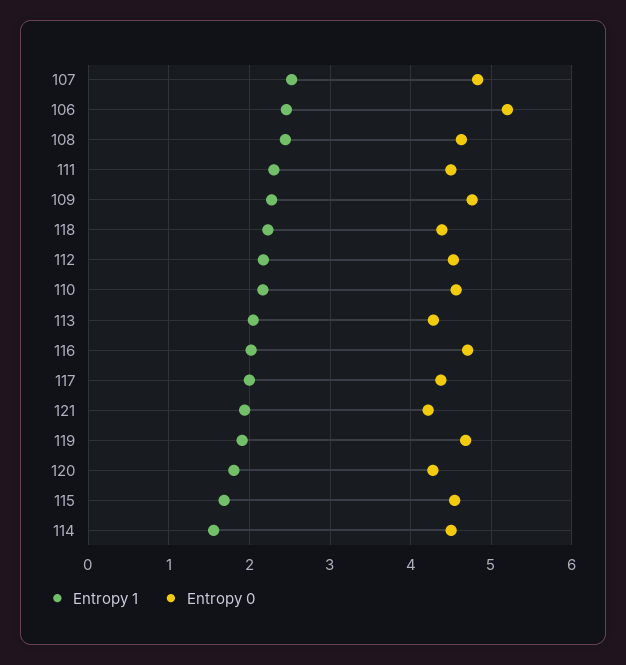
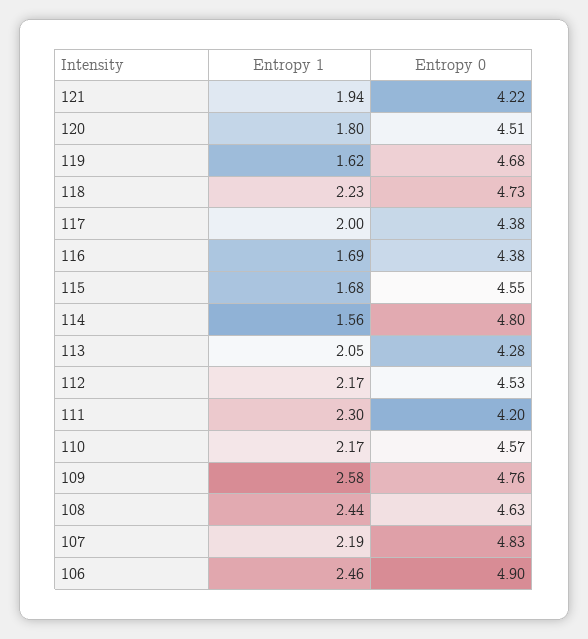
Entropy 1, 107: 2.5 -> 2.19
Entropy 0, 106: 5.2 -> 4.9
Entropy 0, 111: 4.5 -> 4.2
Entropy 1, 109: 2.3 -> 2.58
Entropy 0, 118: 4.4 -> 4.73
Entropy 1, 116: 2 -> 1.69
Entropy 0, 116: 4.7 -> 4.38
Entropy 1, 119: 1.9 -> 1.62
Entropy 0, 120: 4.3 -> 4.51
Entropy 0, 114: 4.5 -> 4.8

